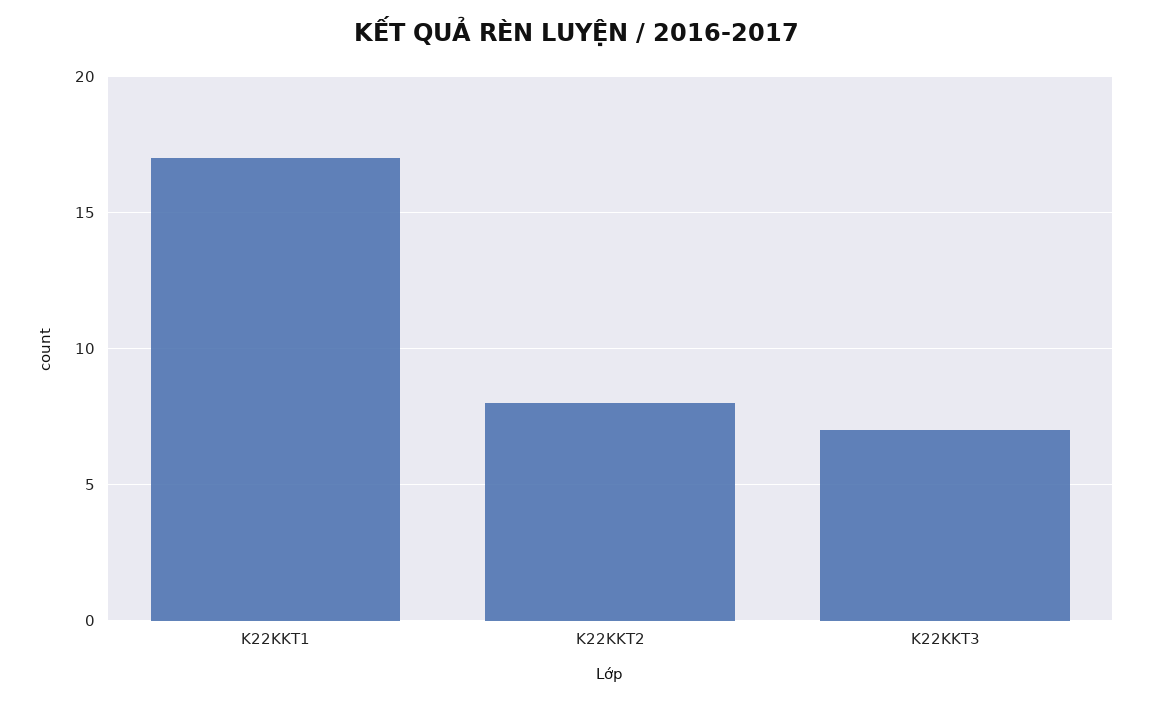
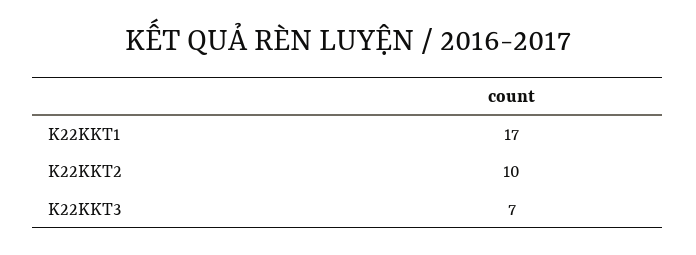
K22KKT2: 8 -> 10

